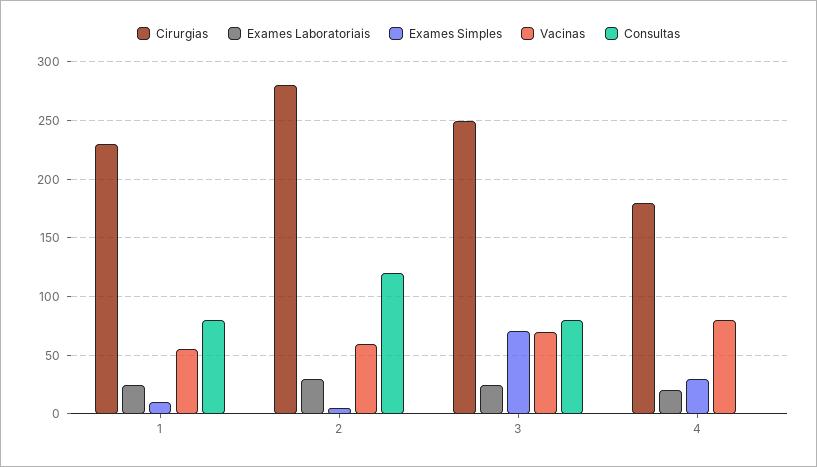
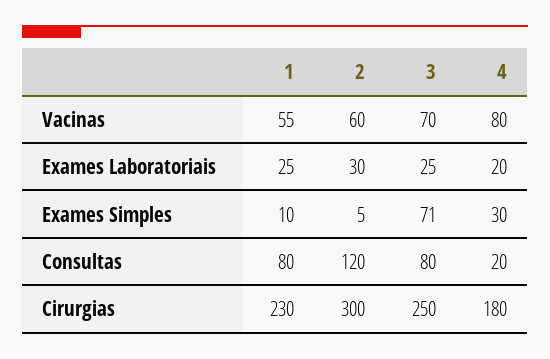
Cirurgias, 2: 280 -> 300
Consultas, 4: 0 -> 20

